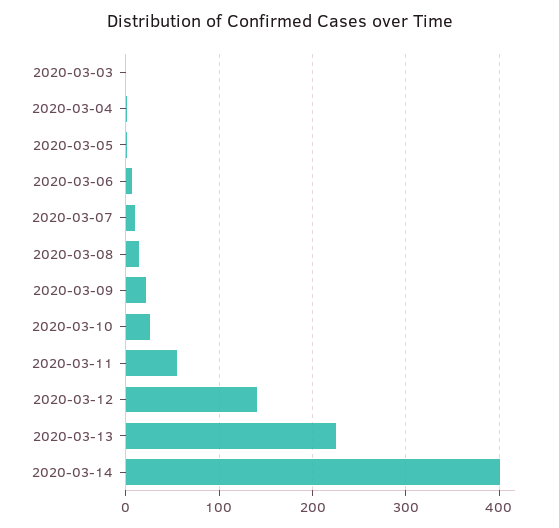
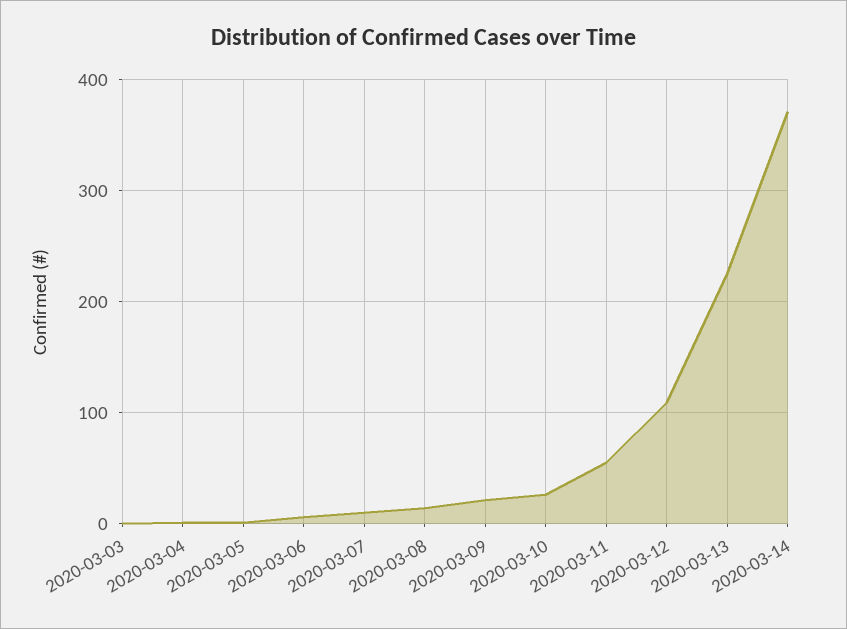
2020-03-12: 140 -> 110
2020-03-14: 400 -> 370

